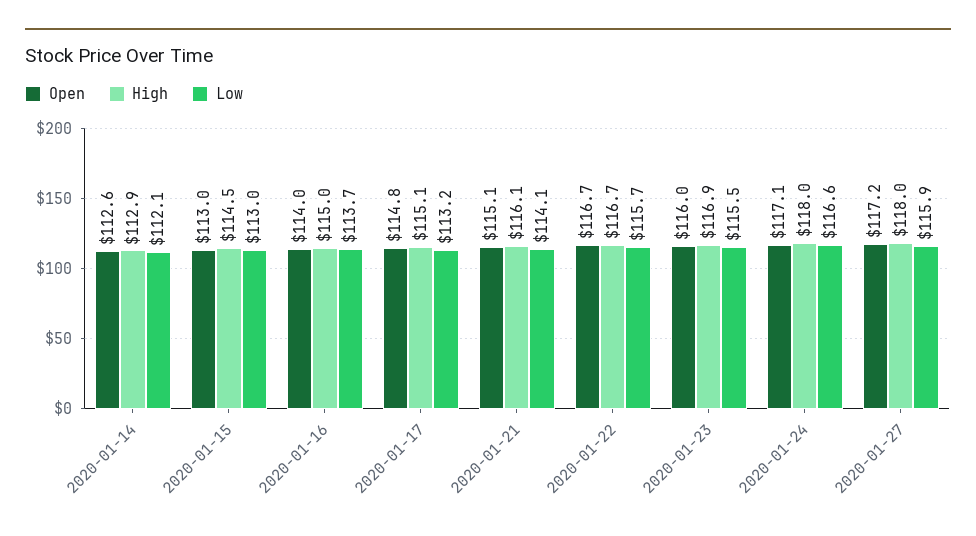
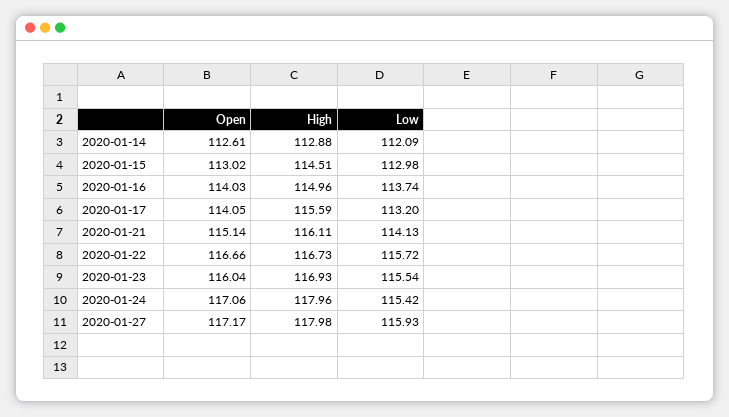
Open, 2020-01-17: 114.8 -> 114.05
High, 2020-01-17: 115.1 -> 115.59
Low, 2020-01-24: 116.6 -> 115.42

